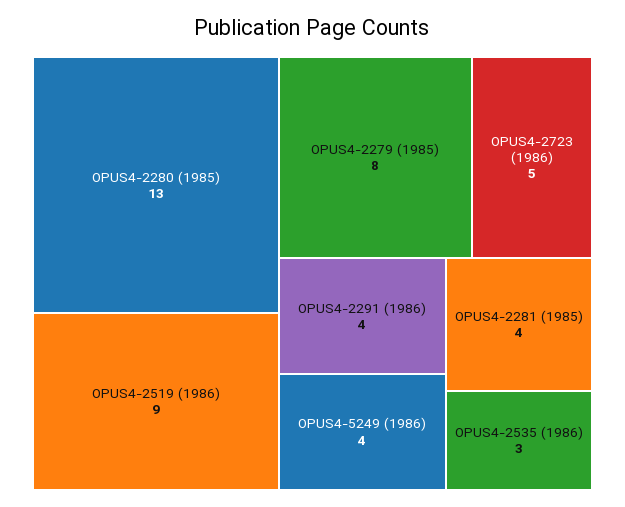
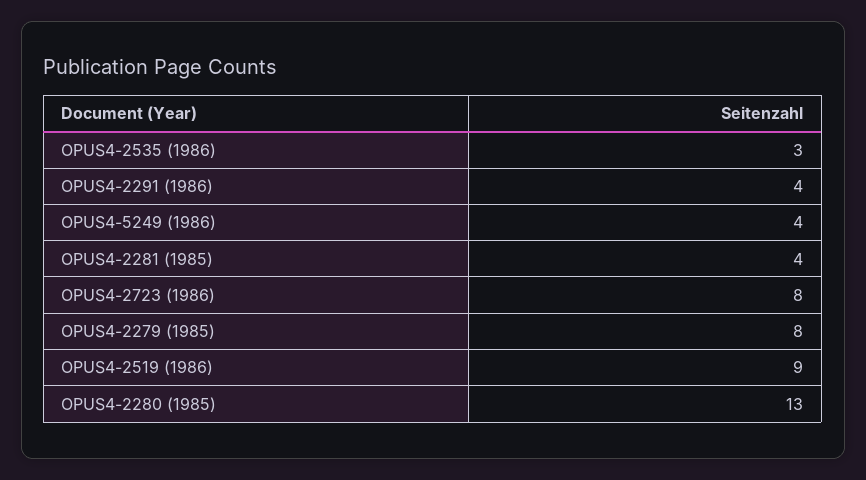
OPUS4-2723 (1986): 5 -> 8

